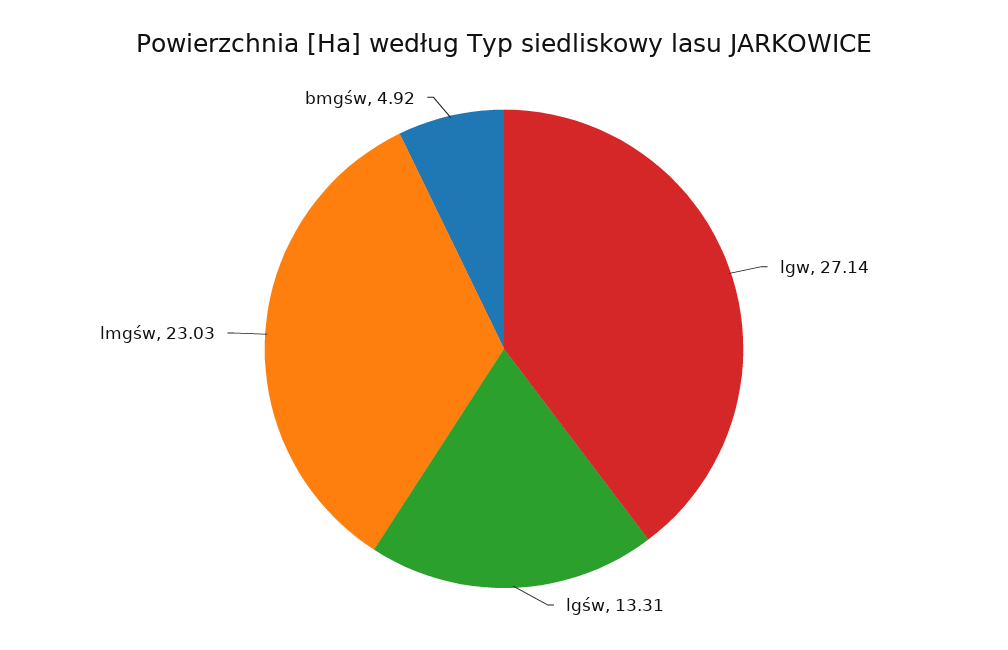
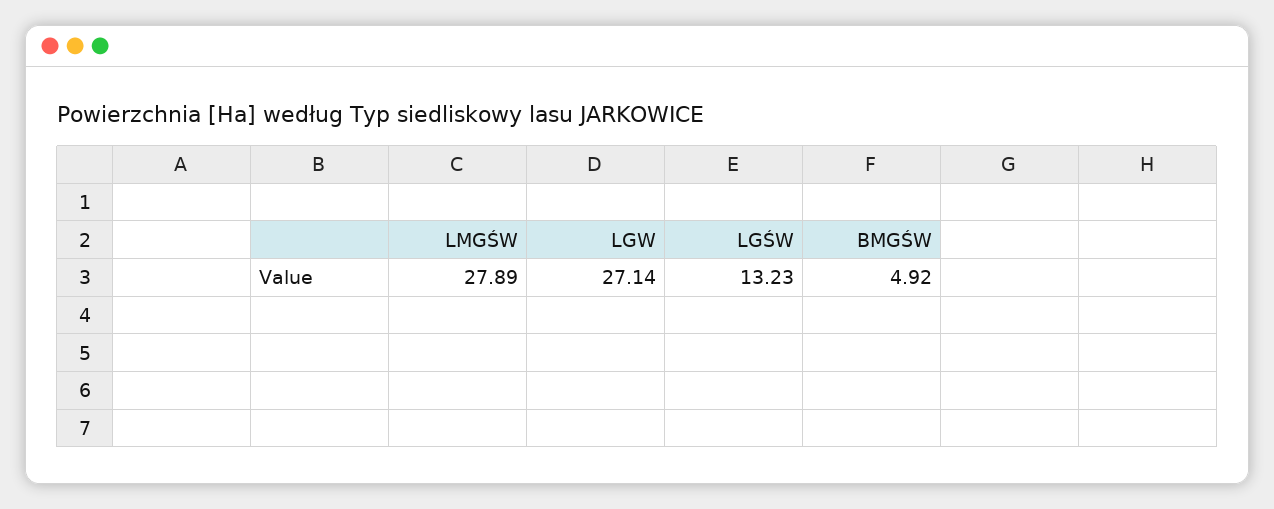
lgśw: 13.31 -> 13.23
lmgśw: 23.03 -> 27.89

